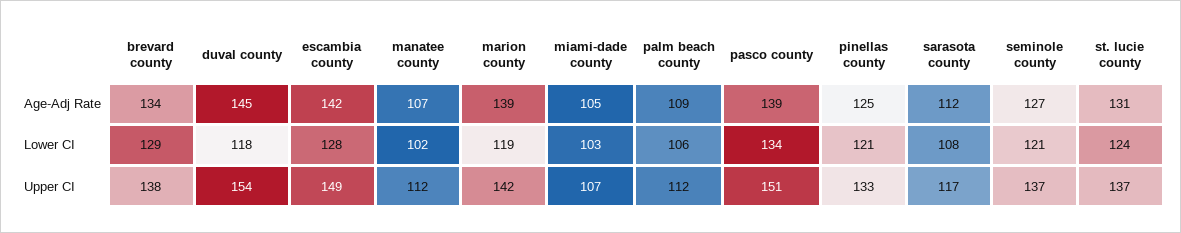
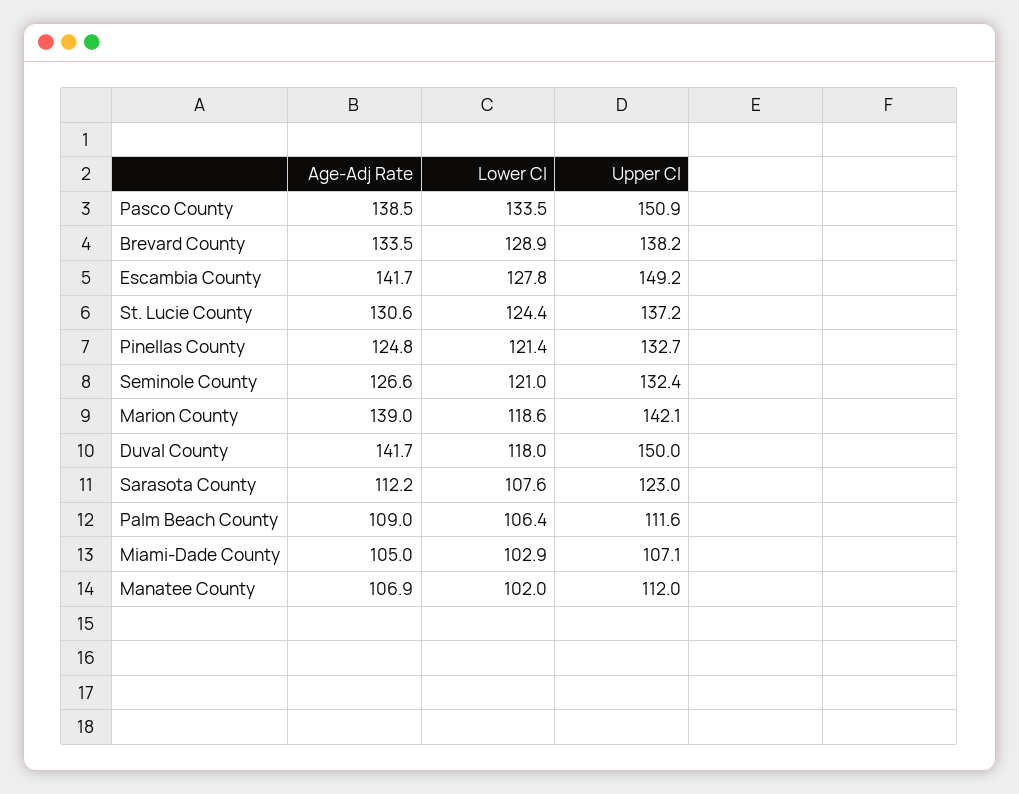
duval county, Age-Adj Rate: 145 -> 141.7
duval county, Upper CI: 154 -> 150
sarasota county, Upper CI: 117 -> 123
seminole county, Upper CI: 137 -> 132.4

